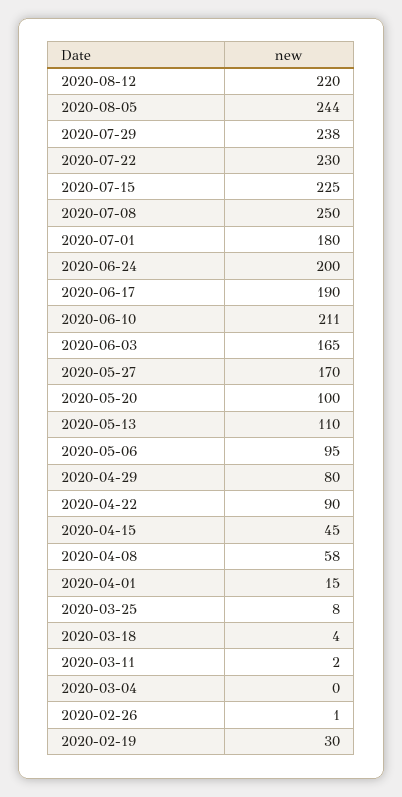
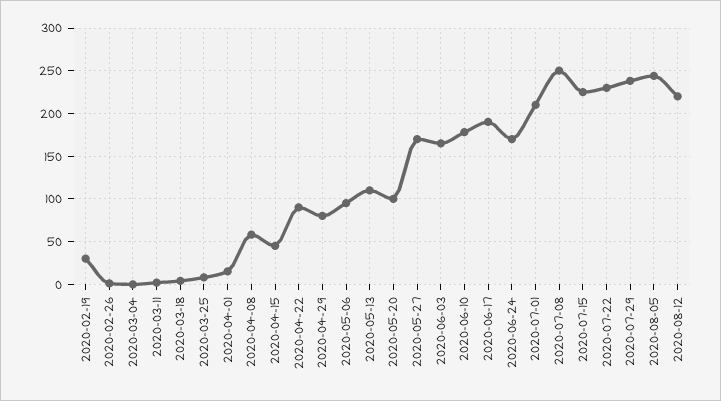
2020-07-01: 180 -> 210
2020-06-24: 200 -> 170
2020-06-10: 211 -> 180

